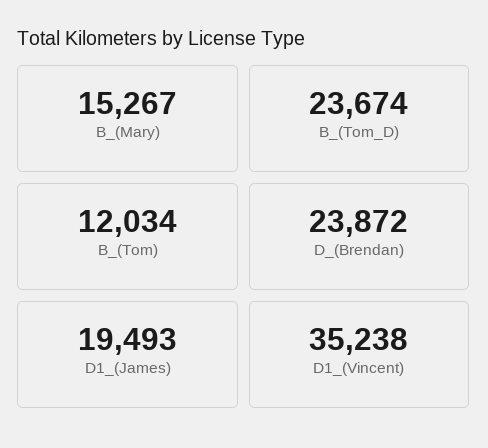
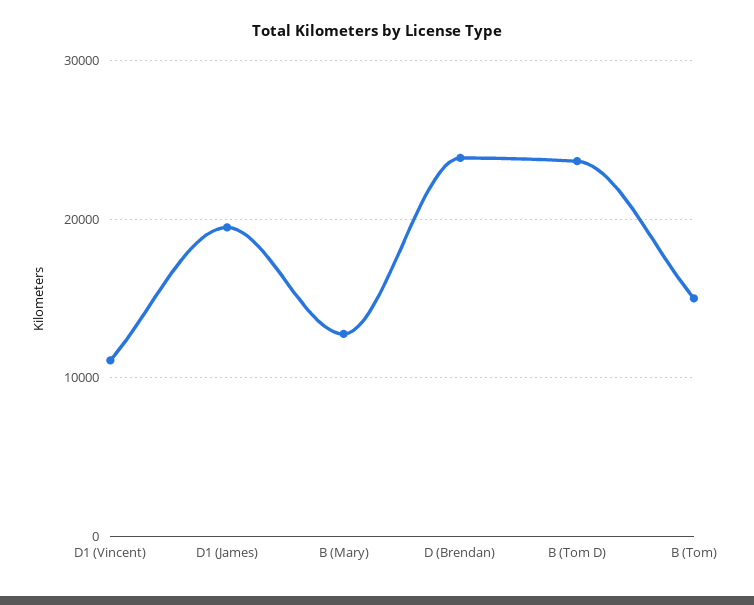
B_(Mary): 15267 -> 13000
B_(Tom): 12034 -> 15000
D1_(Vincent): 35238 -> 11000

